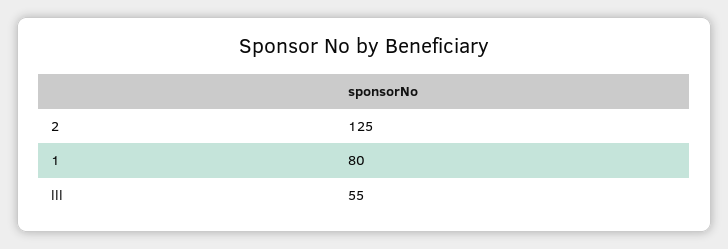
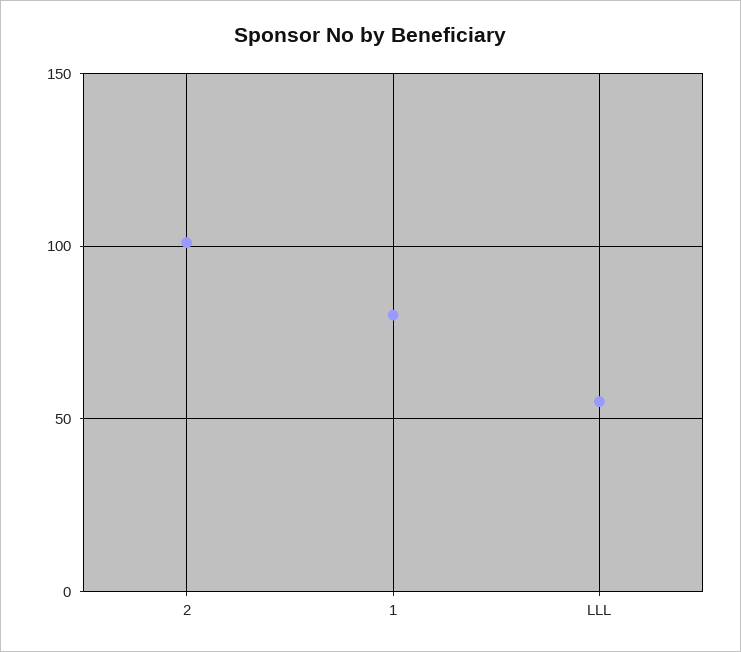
2: 125 -> 100

